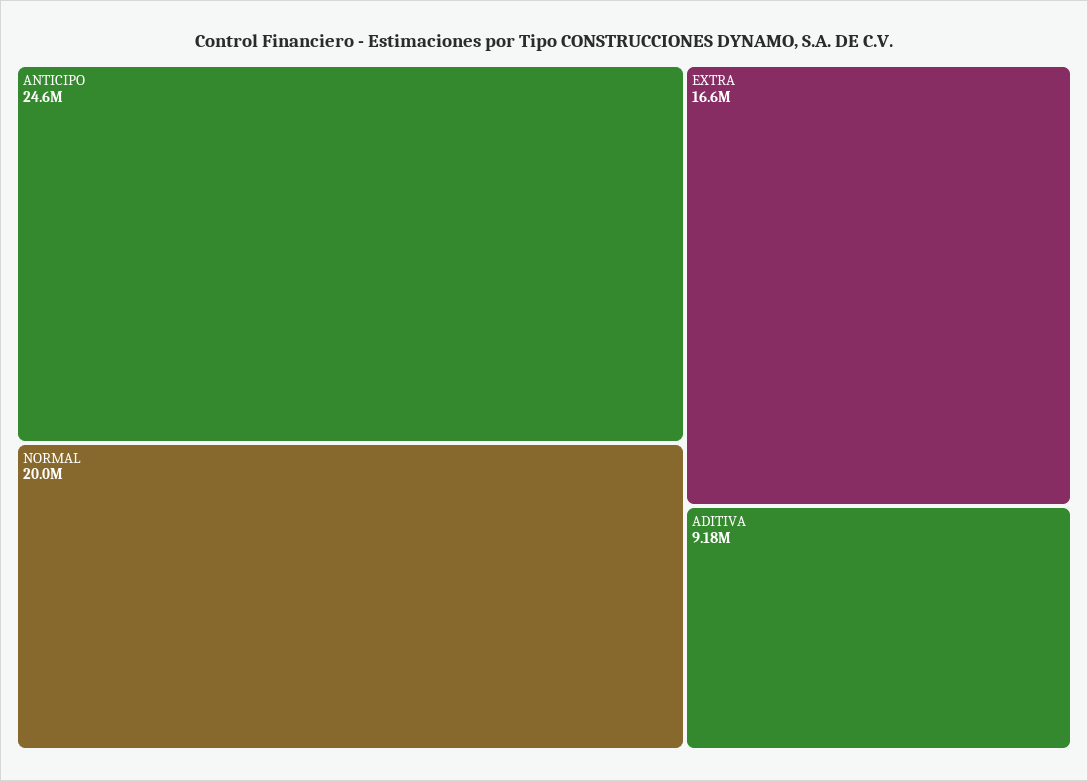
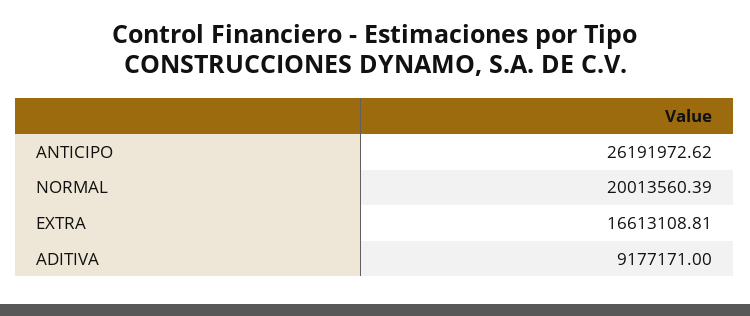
ANTICIPO: 24600000 -> 26191972.62

